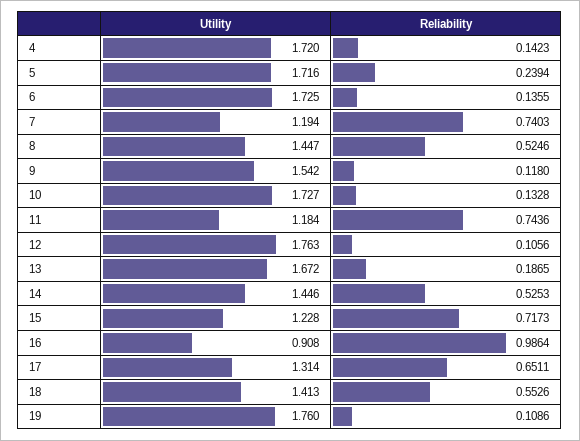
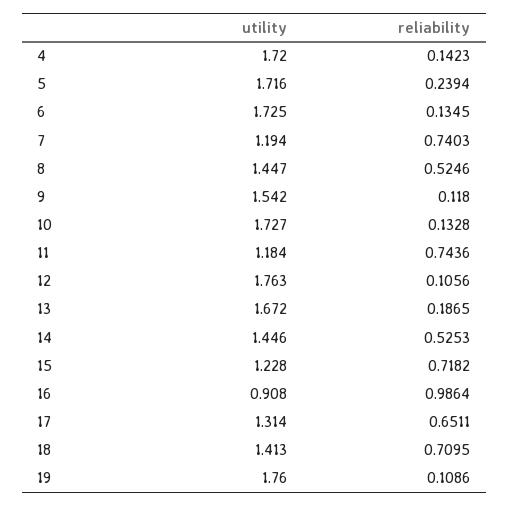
Reliability, 6: 0.1355 -> 0.1345
Reliability, 15: 0.7173 -> 0.7182
Reliability, 18: 0.5526 -> 0.7095

